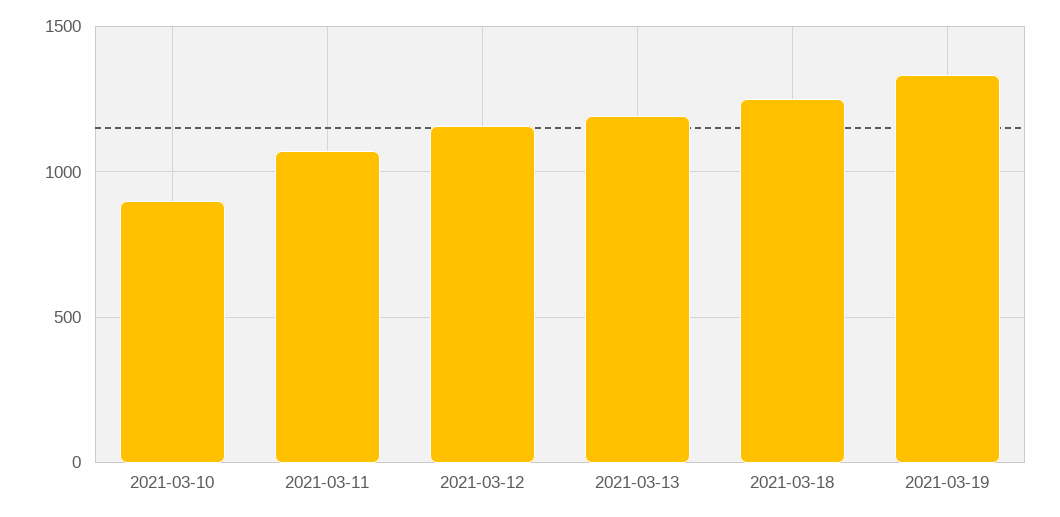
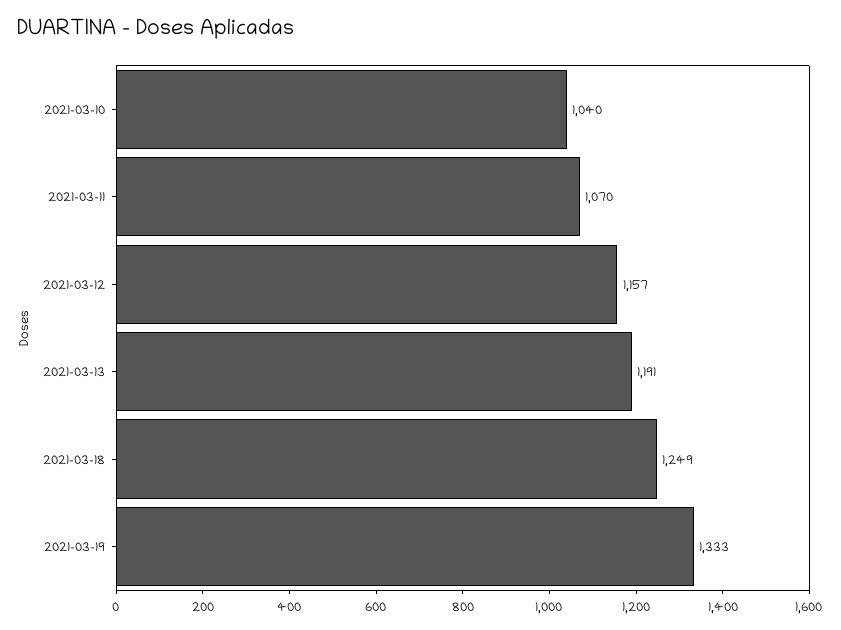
2021-03-10: 900 -> 1040

